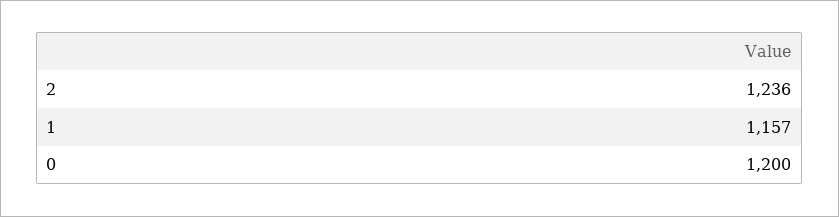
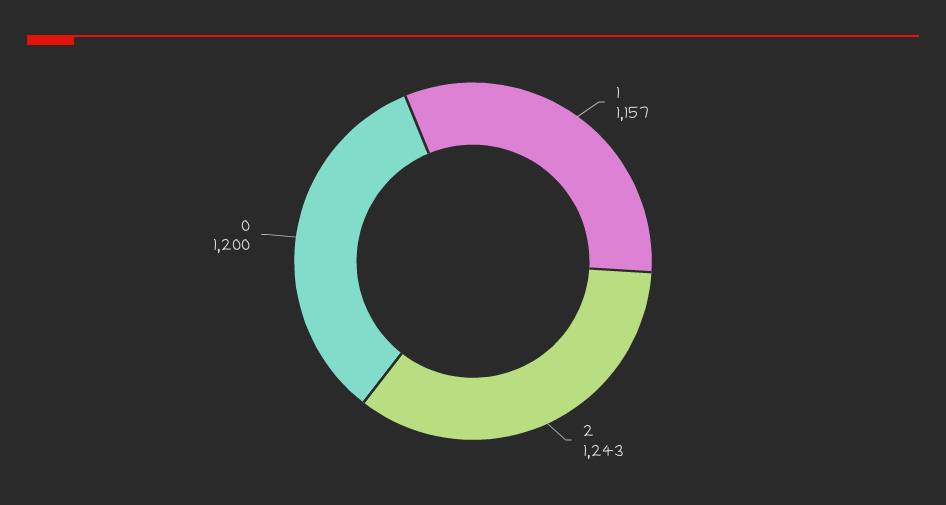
2: 1236 -> 1243

